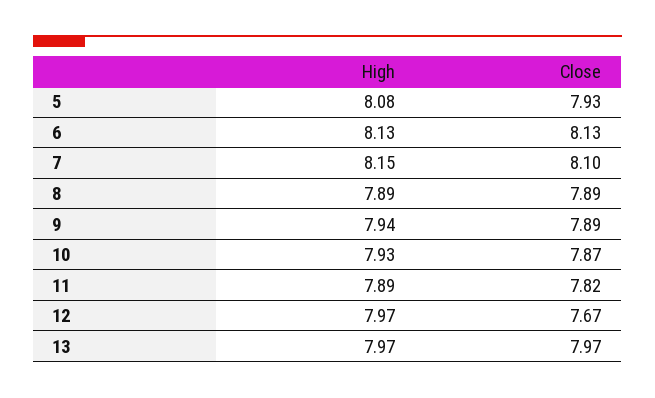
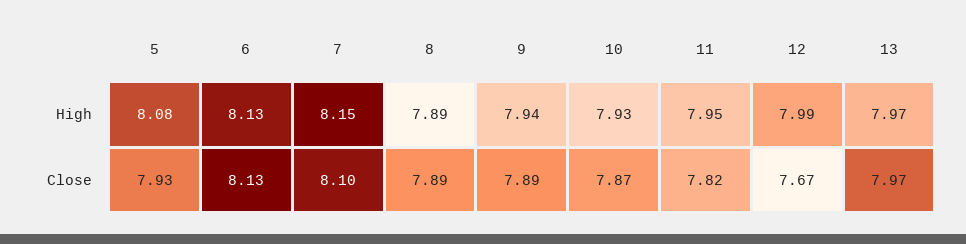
High, 11: 7.89 -> 7.95
High, 12: 7.97 -> 7.99

